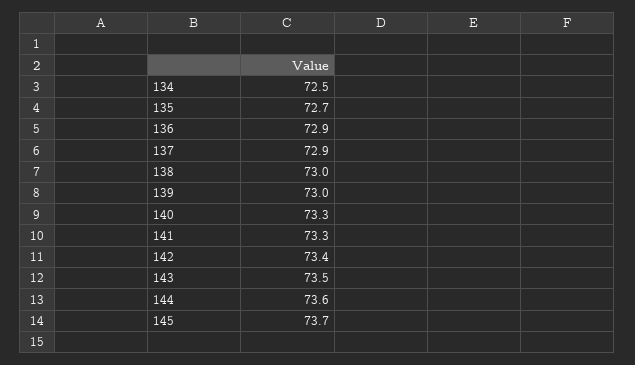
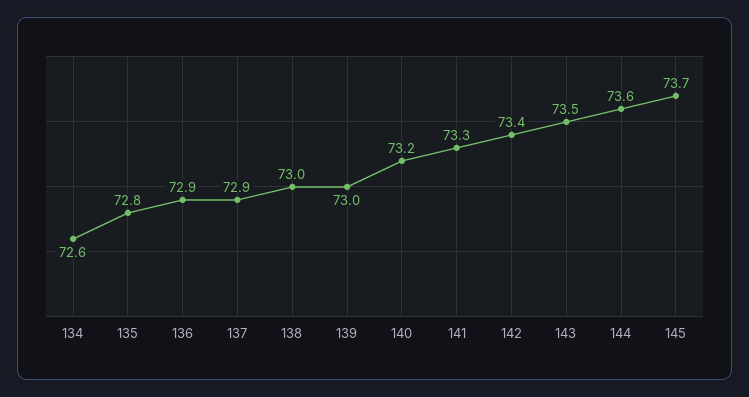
134: 72.5 -> 72.6
135: 72.7 -> 72.8
140: 73.3 -> 73.2

